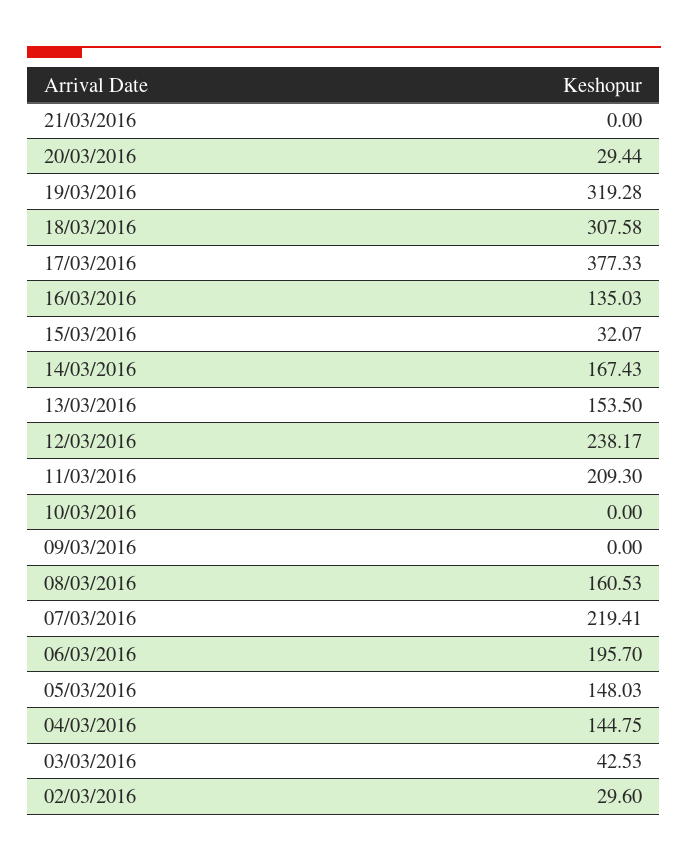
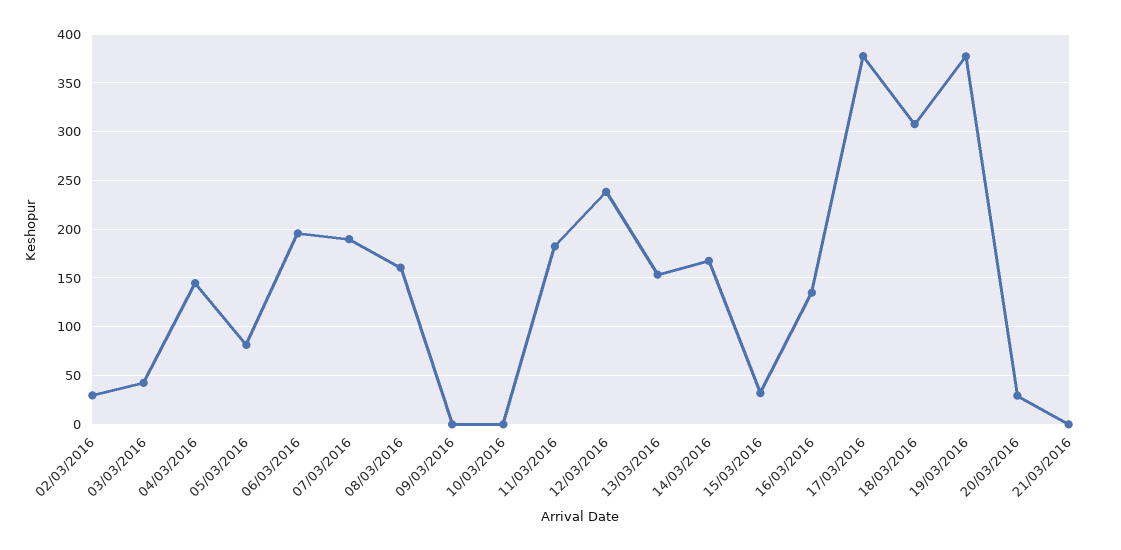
19/03/2016: 319.28 -> 380
11/03/2016: 209.3 -> 180
07/03/2016: 219.41 -> 190
05/03/2016: 148.03 -> 80

